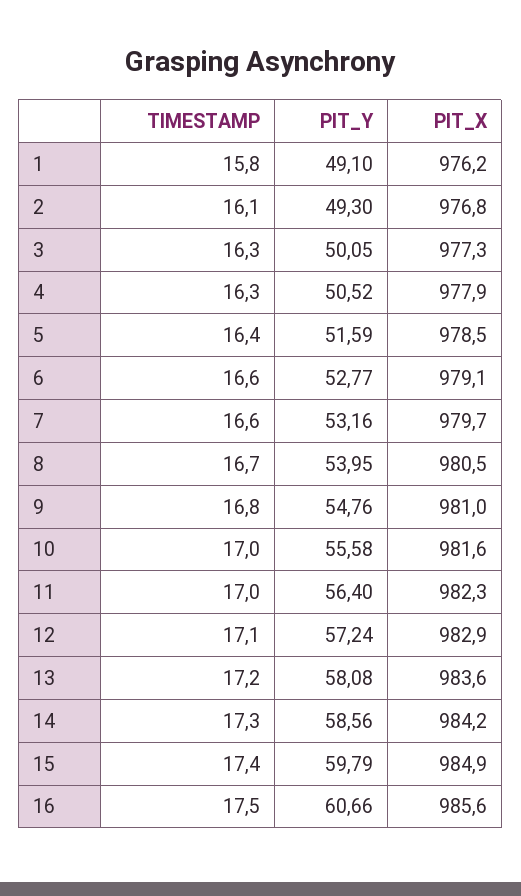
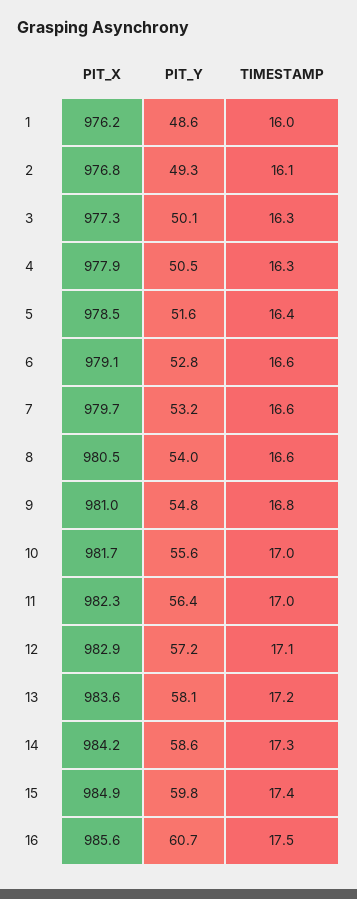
TIMESTAMP, 1: 15.8 -> 16
PIT_Y, 1: 49.1 -> 48.6
TIMESTAMP, 8: 16.7 -> 16.6
PIT_X, 10: 981.6 -> 981.7

